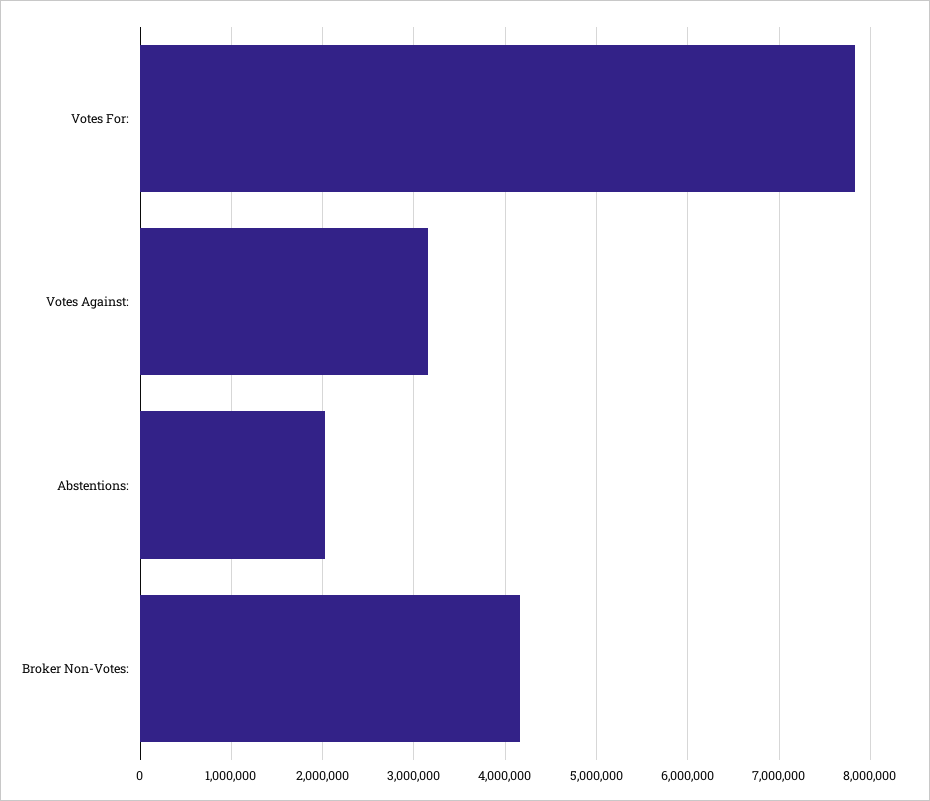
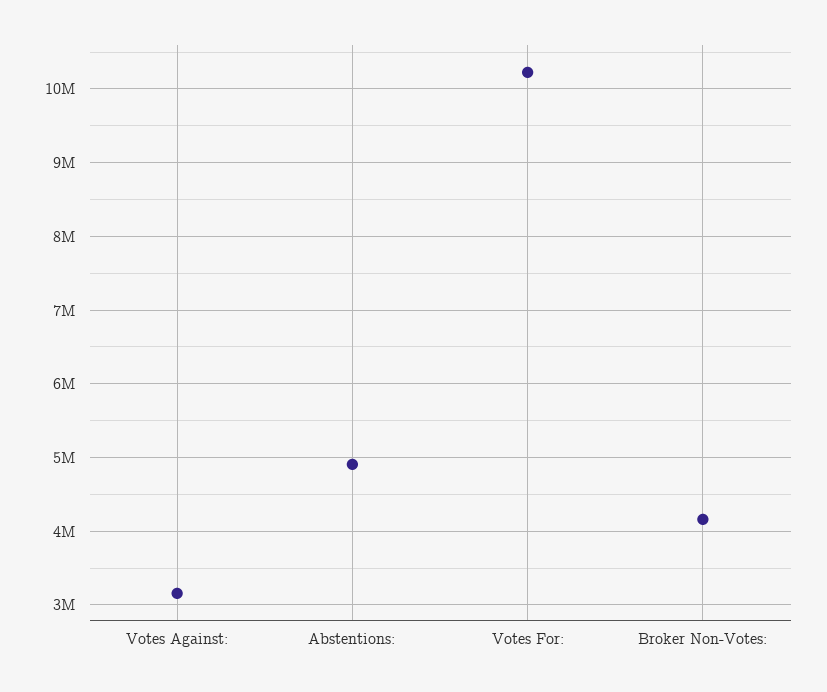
Votes For:: 7800000 -> 10200000
Abstentions:: 2000000 -> 4900000

